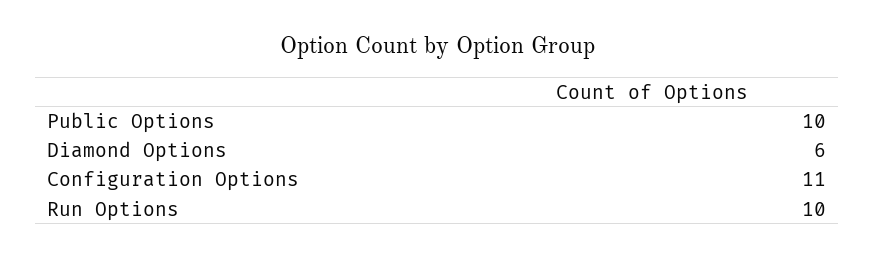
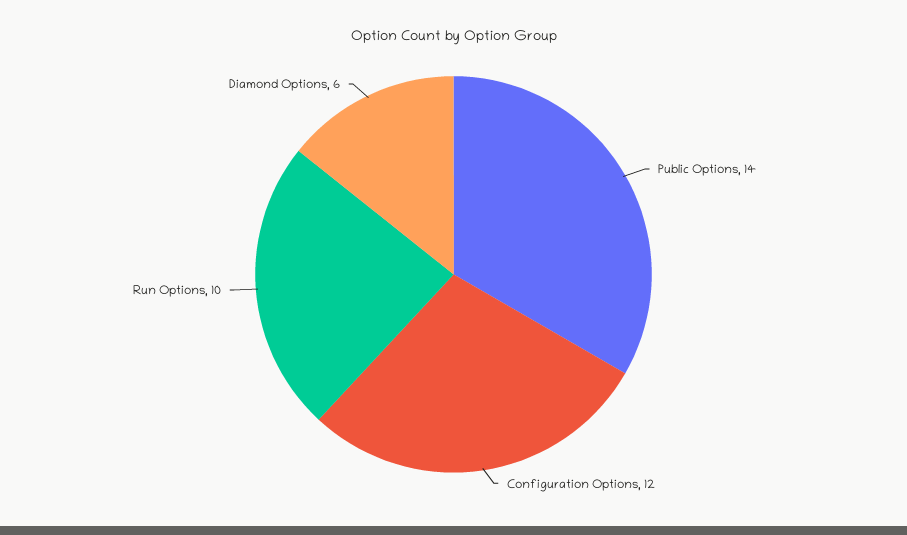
Public Options: 10 -> 14
Configuration Options: 11 -> 12

